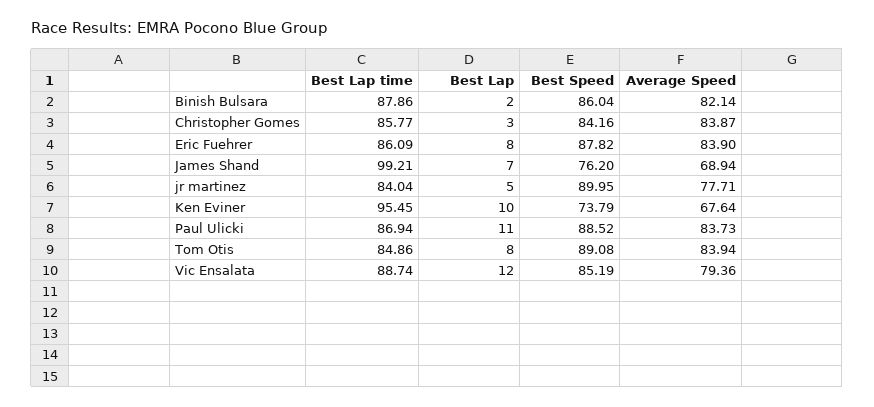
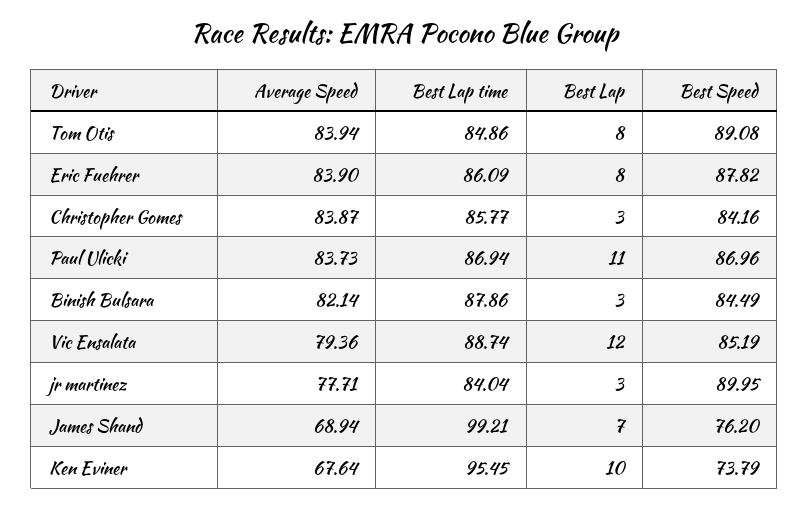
Best Lap, Binish Bulsara: 2 -> 3
Best Speed, Binish Bulsara: 86.04 -> 84.49
Best Lap, jr martinez: 5 -> 3
Best Speed, Paul Ulicki: 88.52 -> 86.96

